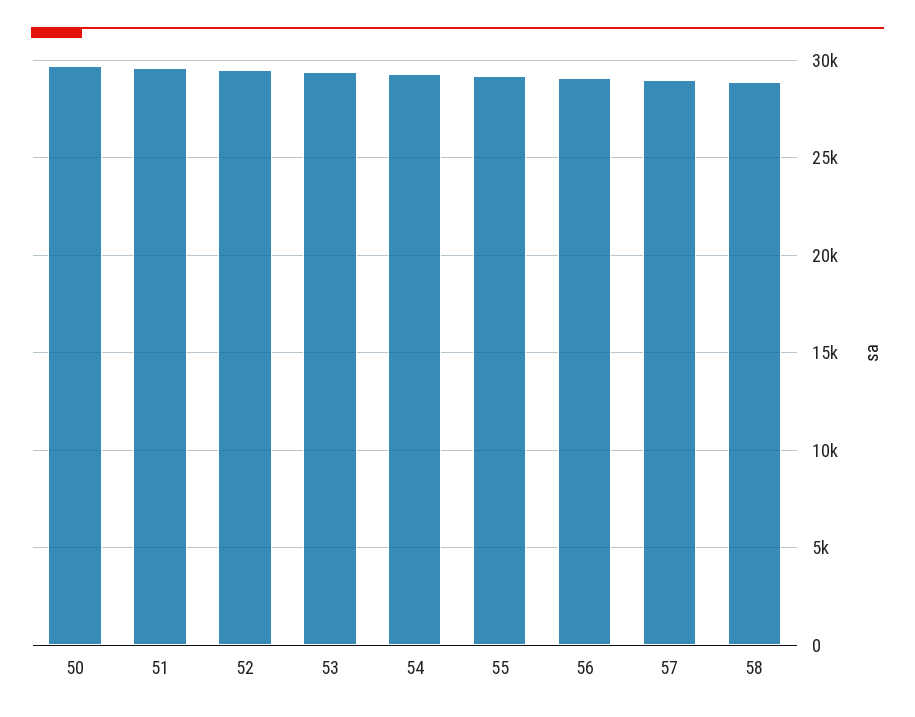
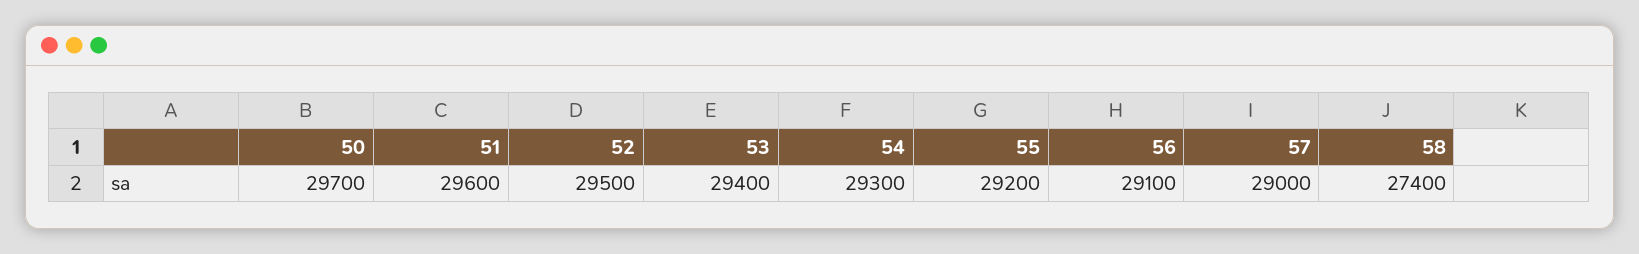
58: 29000 -> 27400

